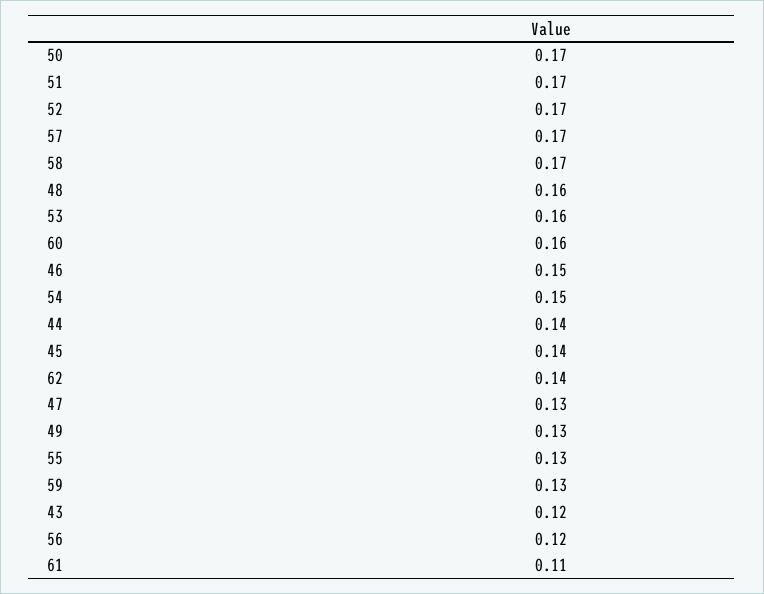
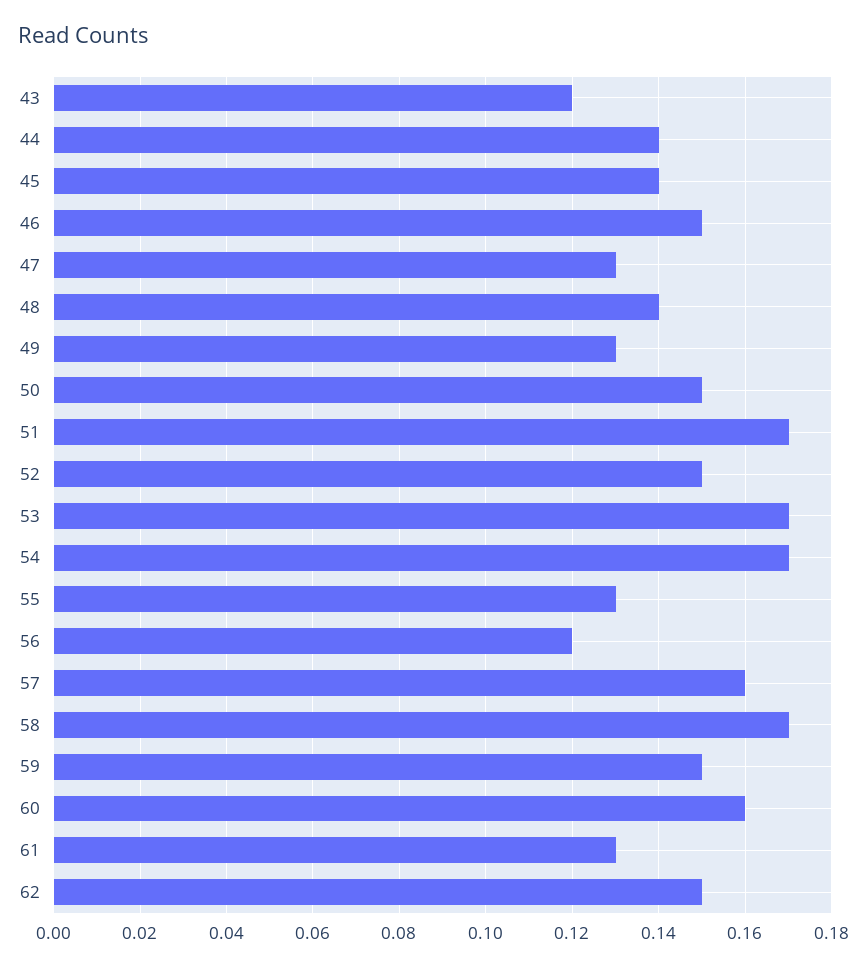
50: 0.17 -> 0.15
52: 0.17 -> 0.15
57: 0.17 -> 0.16
48: 0.16 -> 0.14
53: 0.16 -> 0.17
54: 0.15 -> 0.17
62: 0.14 -> 0.15
59: 0.13 -> 0.15
61: 0.11 -> 0.13

